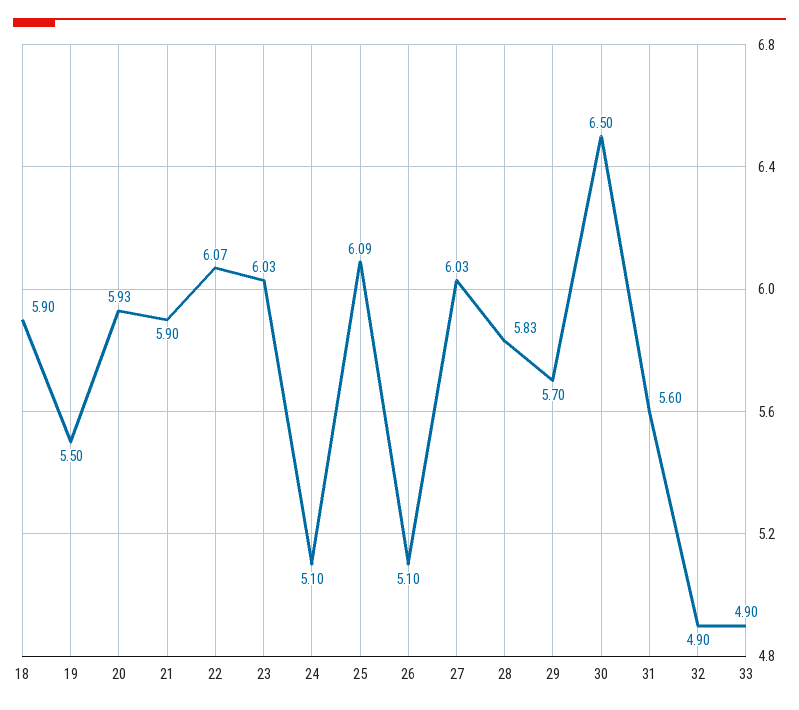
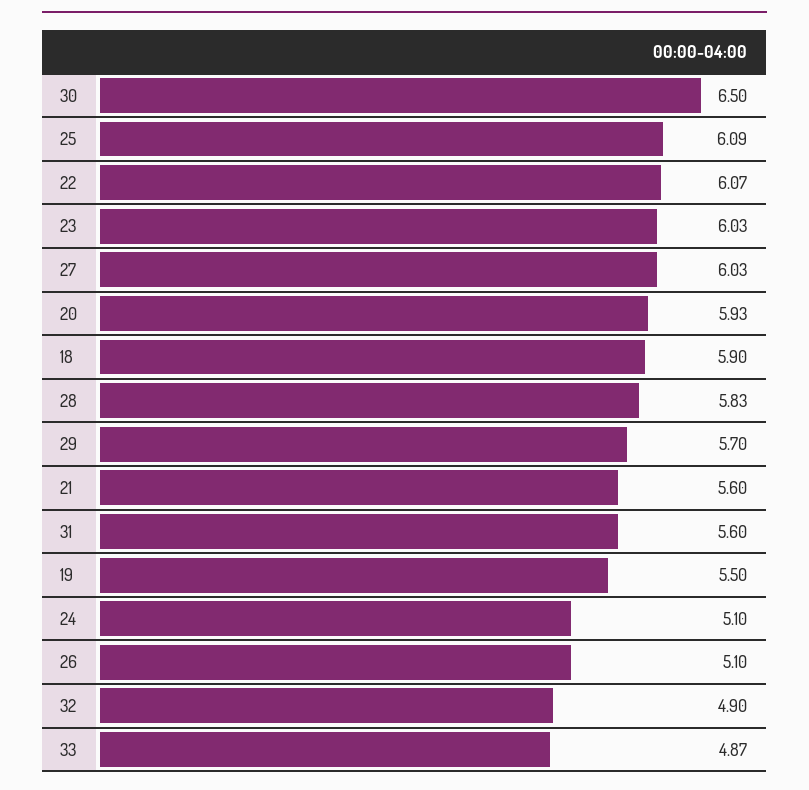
21: 5.9 -> 5.6
33: 4.9 -> 4.87

